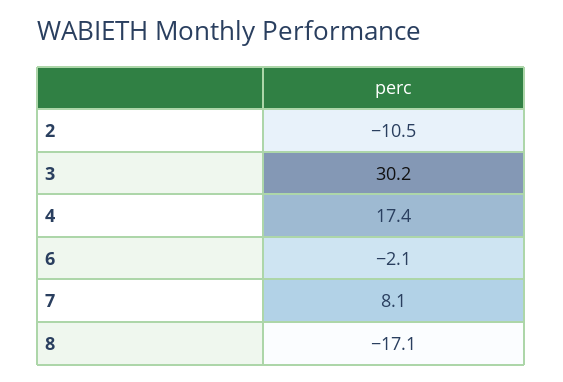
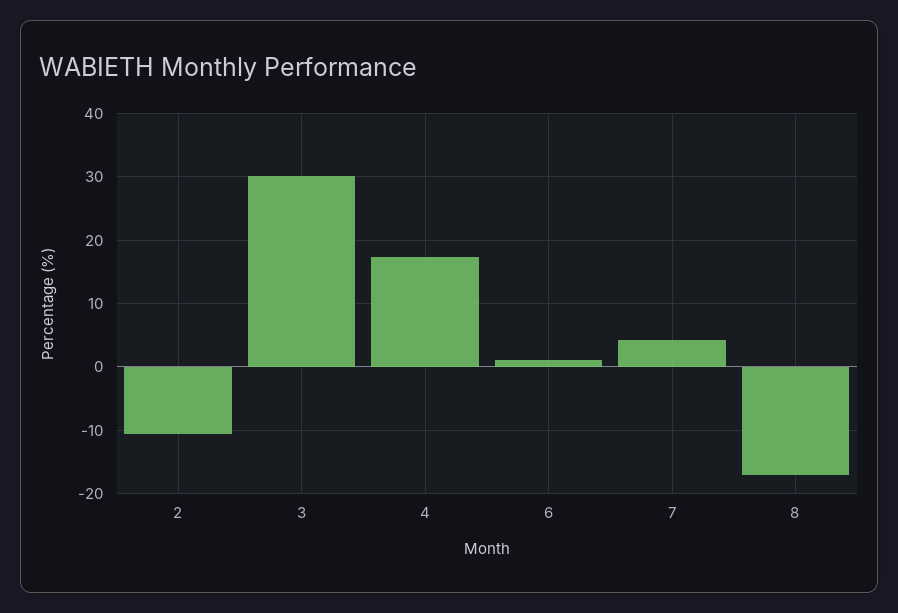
6: -2.1 -> 1
7: 8.1 -> 4

